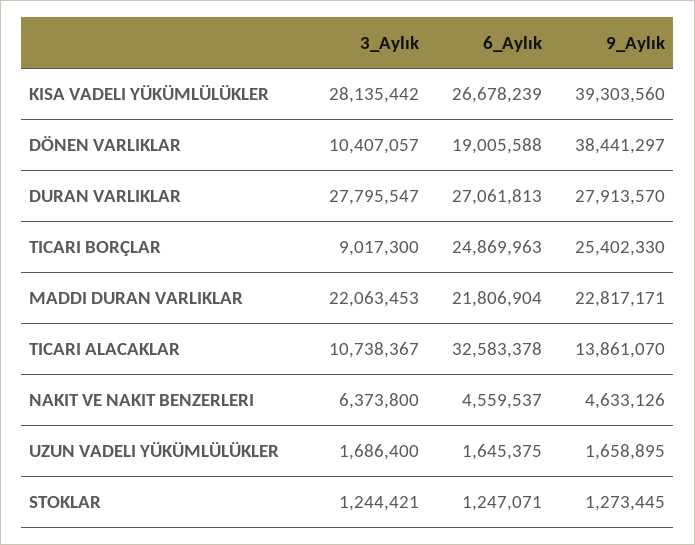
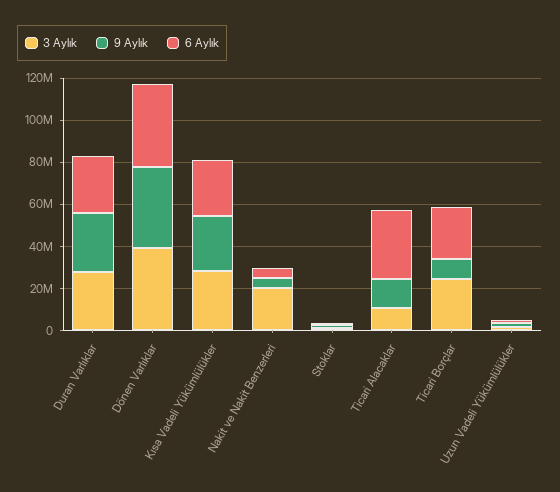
9_Aylık, KISA VADELI YÜKÜMLÜLÜKLER: 39303560 -> 25000000
3_Aylık, DÖNEN VARLIKLAR: 10407057 -> 40000000
6_Aylık, DÖNEN VARLIKLAR: 19005588 -> 40000000
3_Aylık, TICARI BORÇLAR: 9017300 -> 25000000
9_Aylık, TICARI BORÇLAR: 25402330 -> 10000000
3_Aylık, MADDI DURAN VARLIKLAR: 22063453 -> none
6_Aylık, MADDI DURAN VARLIKLAR: 21806904 -> none
9_Aylık, MADDI DURAN VARLIKLAR: 22817171 -> none
3_Aylık, NAKIT VE NAKIT BENZERLERI: 6373800 -> 20000000

